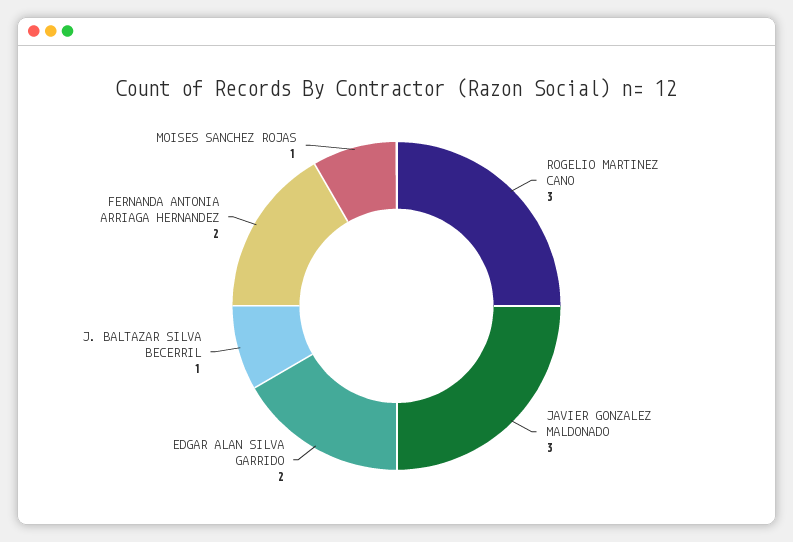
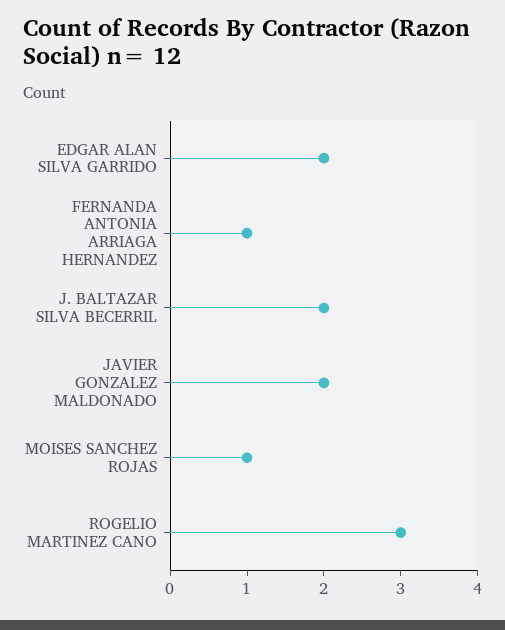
JAVIER GONZALEZ MALDONADO: 3 -> 2
J. BALTAZAR SILVA BECERRIL: 1 -> 2
FERNANDA ANTONIA ARRIAGA HERNANDEZ: 2 -> 1

